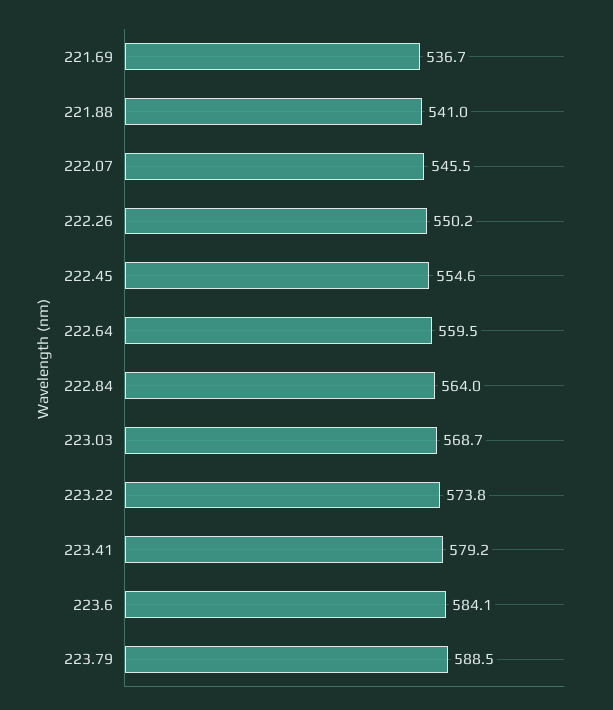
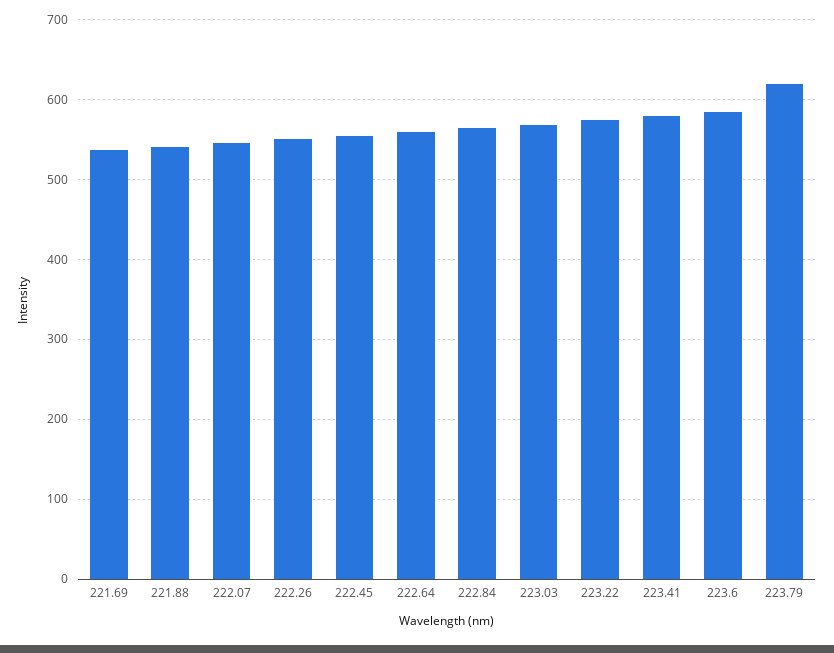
223.79: 588.5 -> 620

